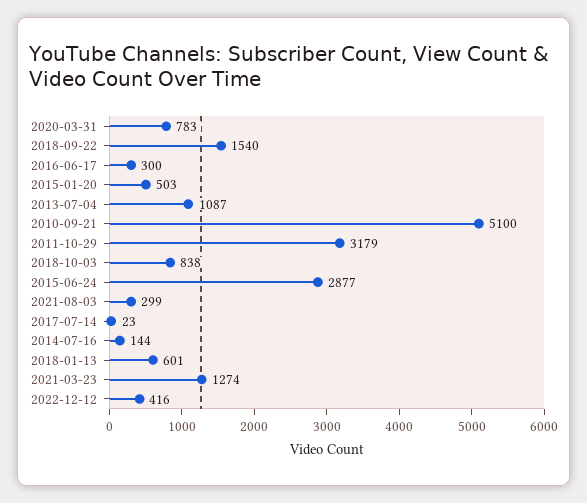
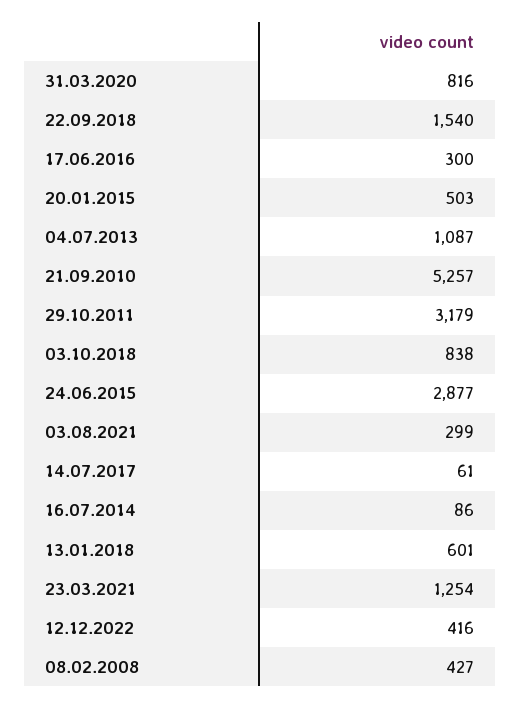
2020-03-31: 783 -> 816
2010-09-21: 5100 -> 5257
2017-07-14: 23 -> 61
2014-07-16: 144 -> 86
2021-03-23: 1274 -> 1254
08.02.2008: none -> 427

